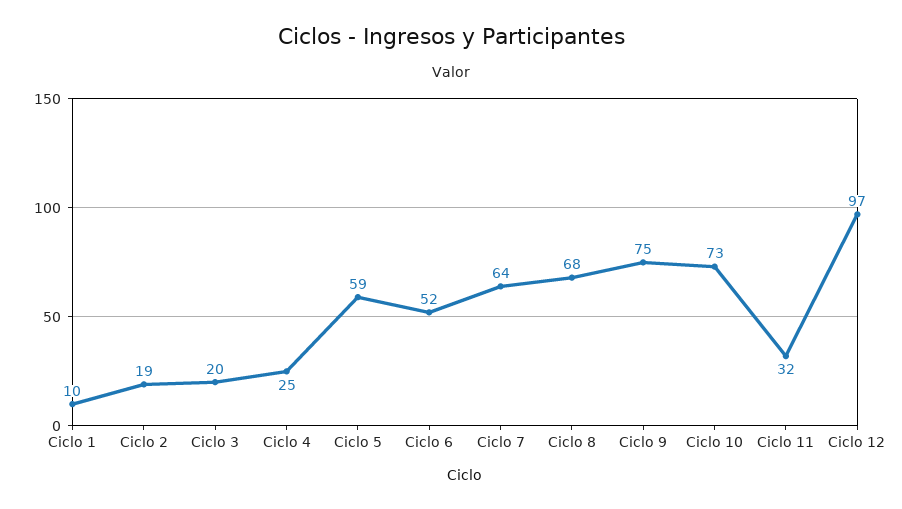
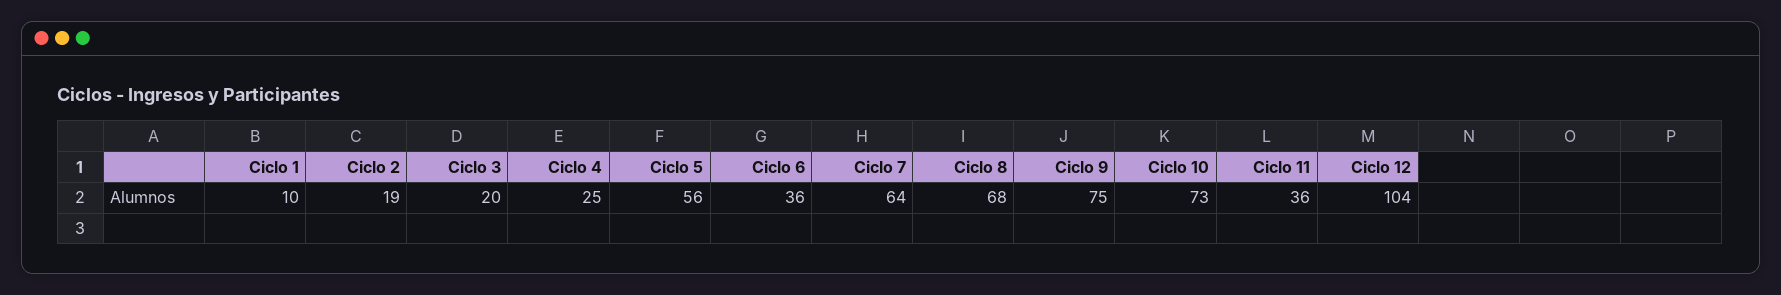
Ciclo 5: 59 -> 56
Ciclo 6: 52 -> 36
Ciclo 11: 32 -> 36
Ciclo 12: 97 -> 104

